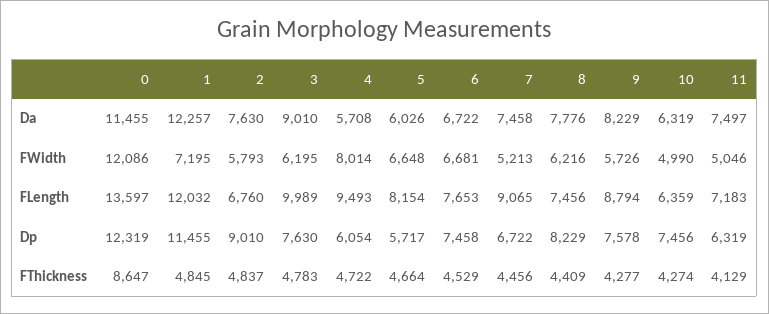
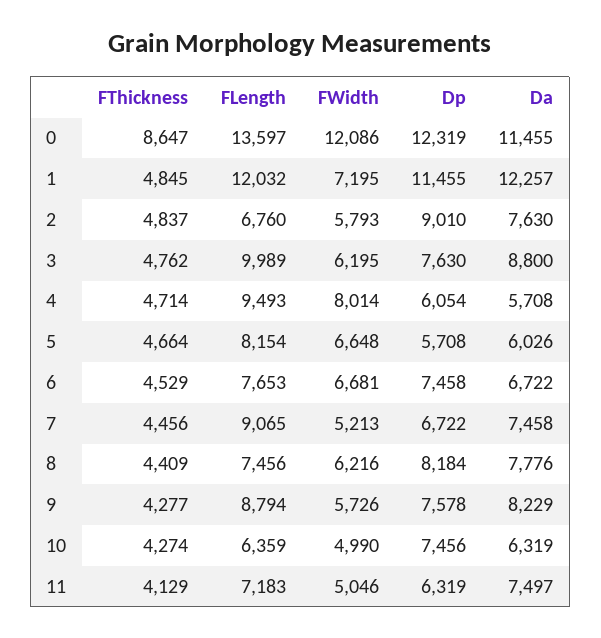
3, Da: 9010 -> 8800
5, Dp: 5717 -> 5708
8, Dp: 8229 -> 8184
3, FThickness: 4783 -> 4762
4, FThickness: 4722 -> 4714

